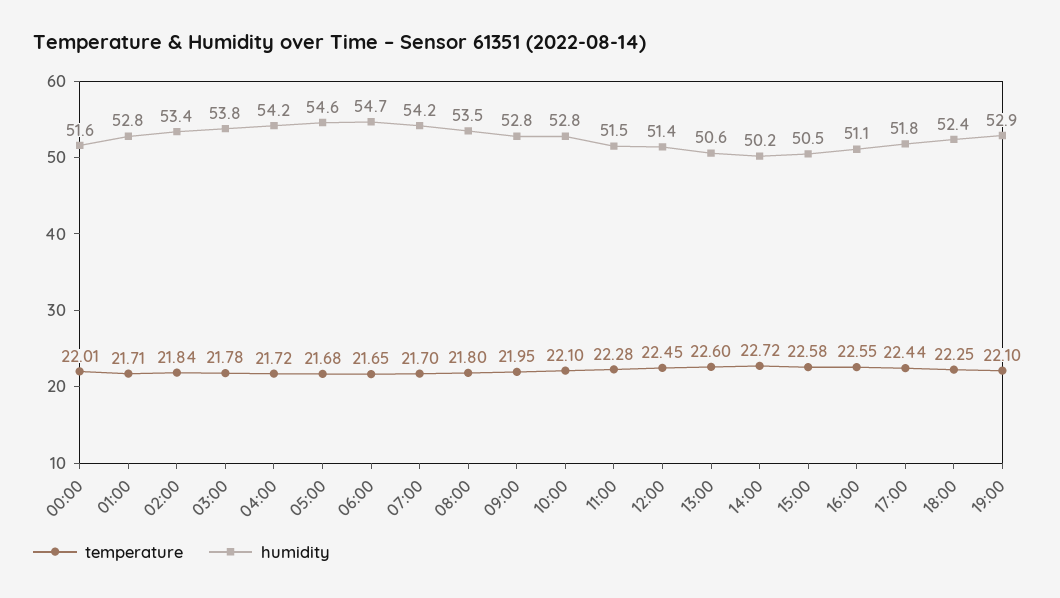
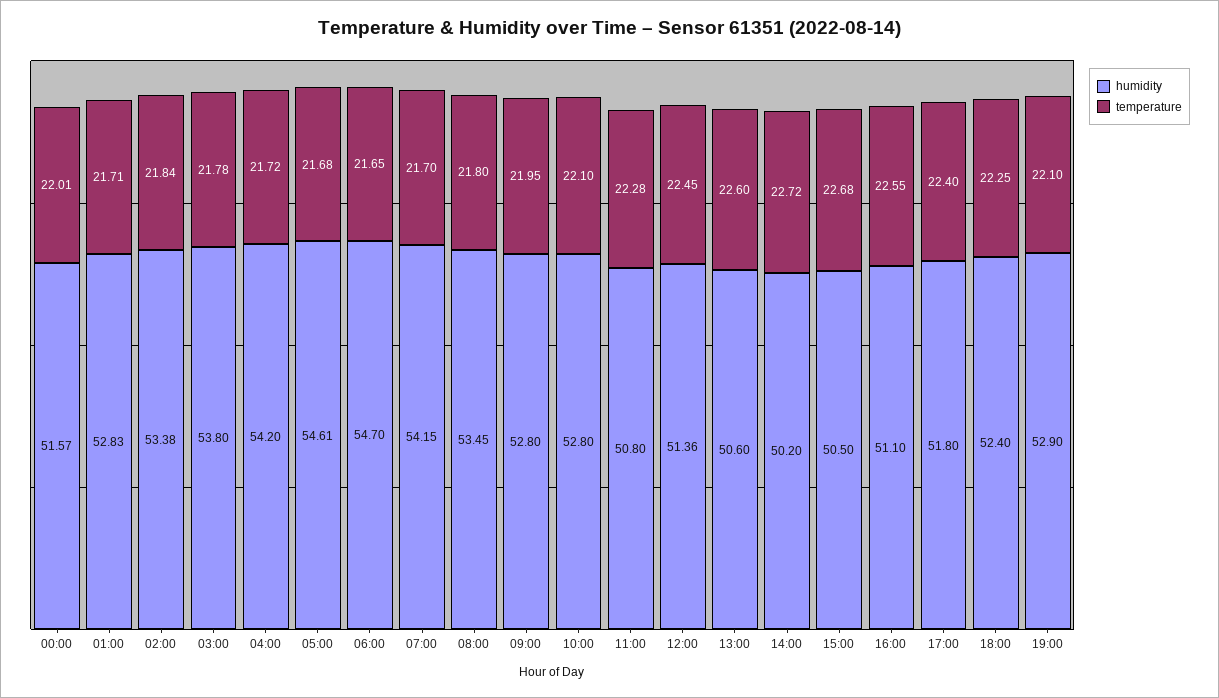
humidity, 11:00: 51.5 -> 50.8
temperature, 15:00: 22.58 -> 22.68
temperature, 17:00: 22.44 -> 22.4

